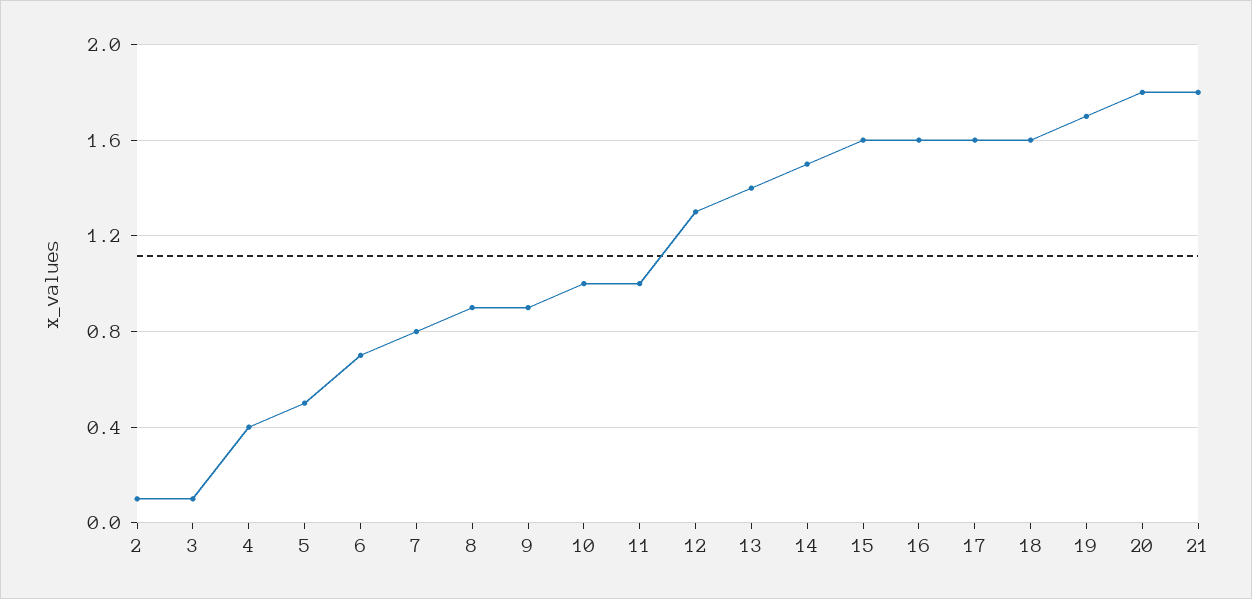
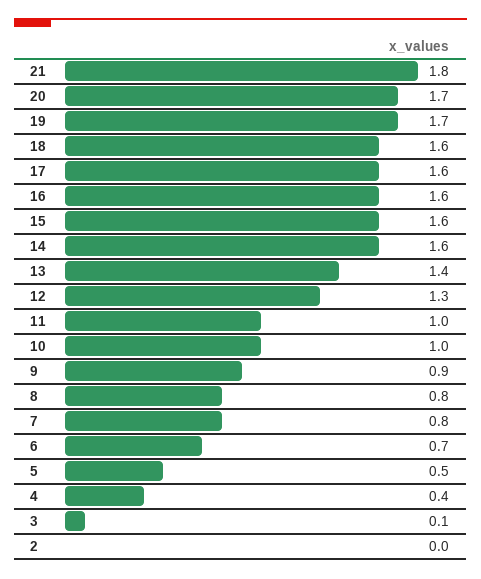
2: 0.1 -> 0
8: 0.9 -> 0.8
14: 1.5 -> 1.6
20: 1.8 -> 1.7

